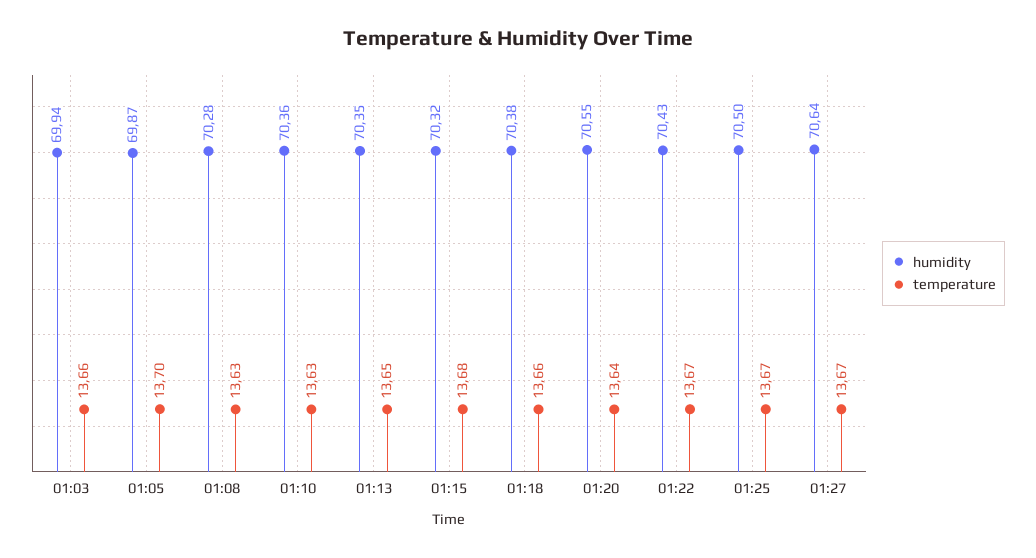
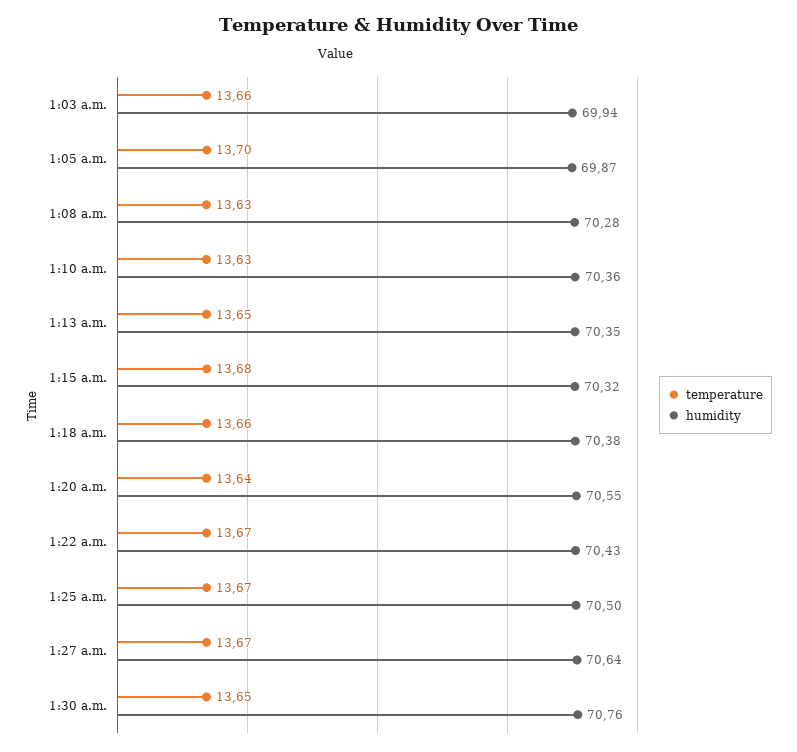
temperature, 1:30 a.m.: none -> 13.65
humidity, 1:30 a.m.: none -> 70.76

